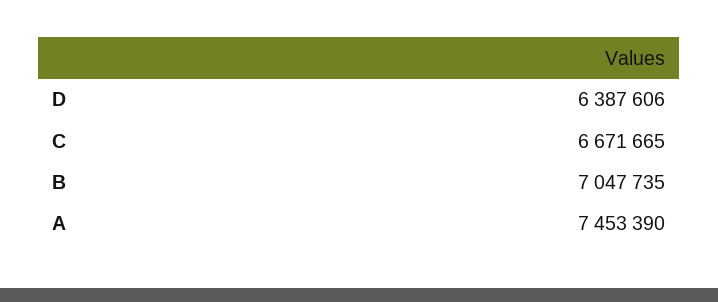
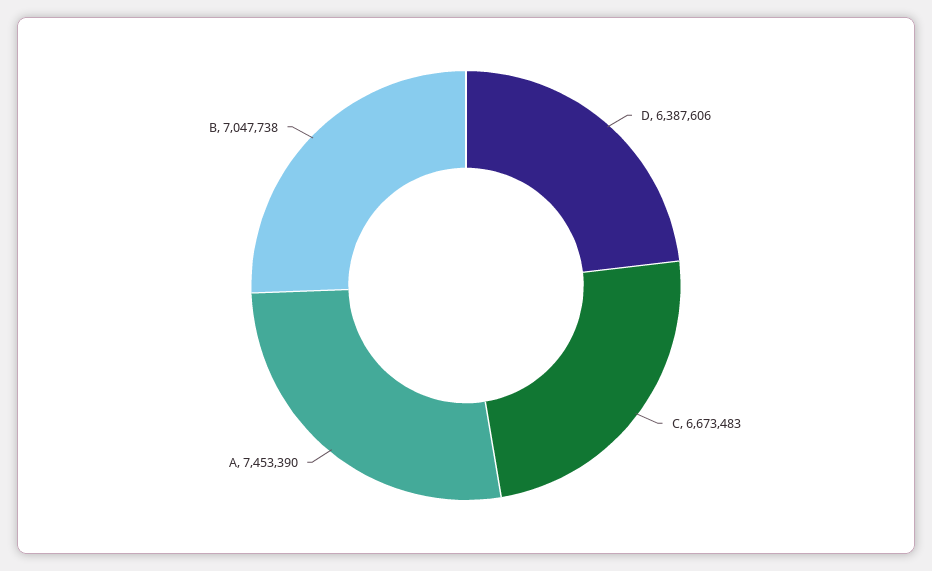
C: 6671665 -> 6673483
B: 7047735 -> 7047738

